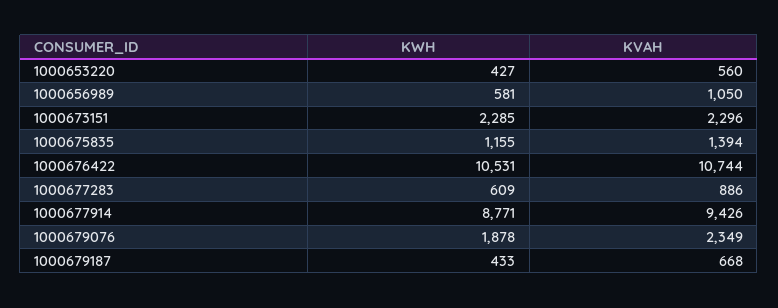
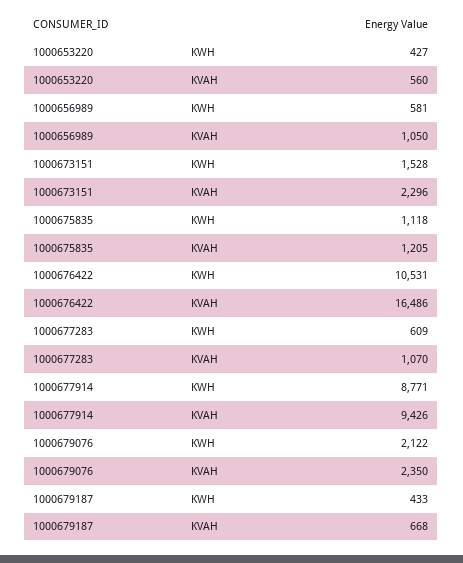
KWH, 1000673151: 2285 -> 1528
KWH, 1000675835: 1155 -> 1118
KVAH, 1000675835: 1394 -> 1205
KVAH, 1000676422: 10744 -> 16486
KVAH, 1000677283: 886 -> 1070
KWH, 1000679076: 1878 -> 2122
KVAH, 1000679076: 2349 -> 2350

